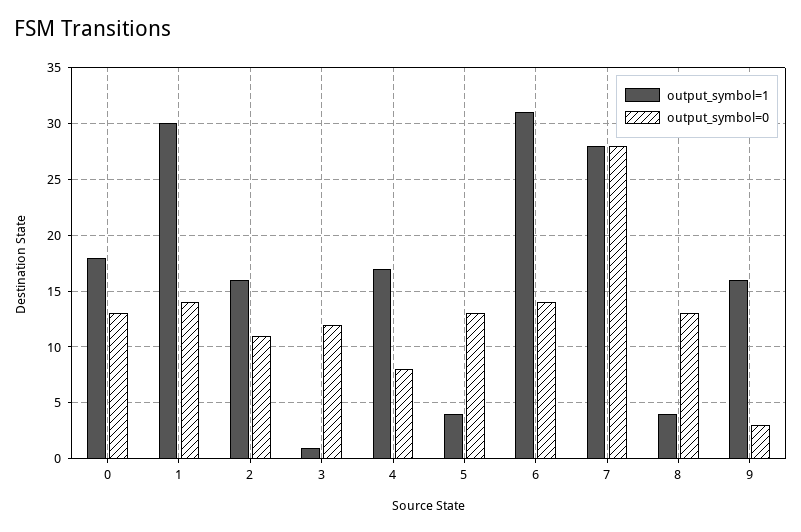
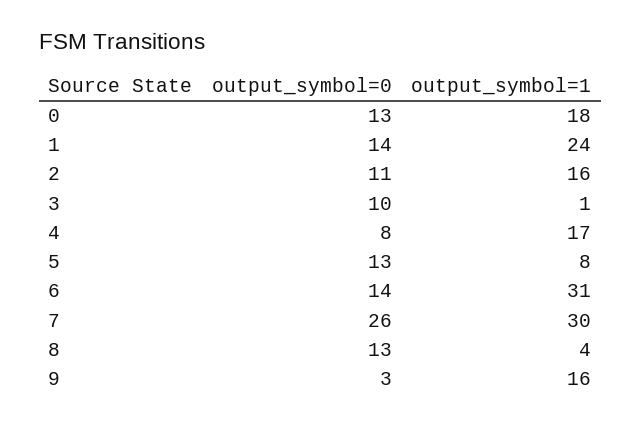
output_symbol=1, 1: 30 -> 24
output_symbol=0, 3: 12 -> 10
output_symbol=1, 5: 4 -> 8
output_symbol=1, 7: 28 -> 30
output_symbol=0, 7: 28 -> 26

